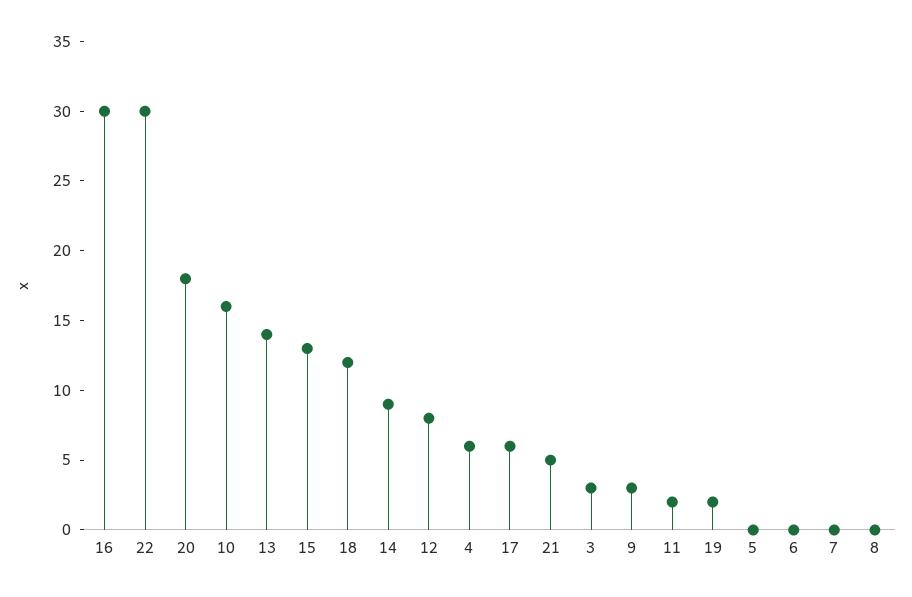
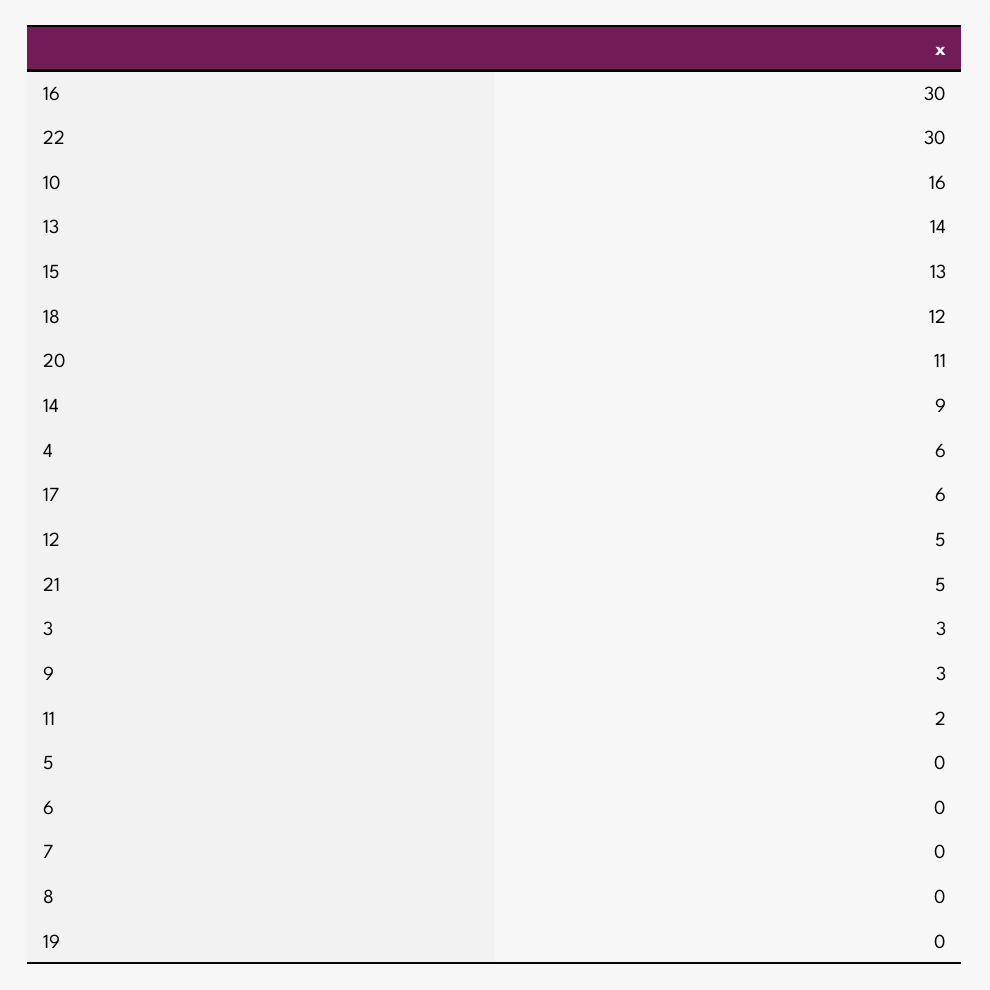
20: 18 -> 11
12: 8 -> 5
19: 2 -> 0

